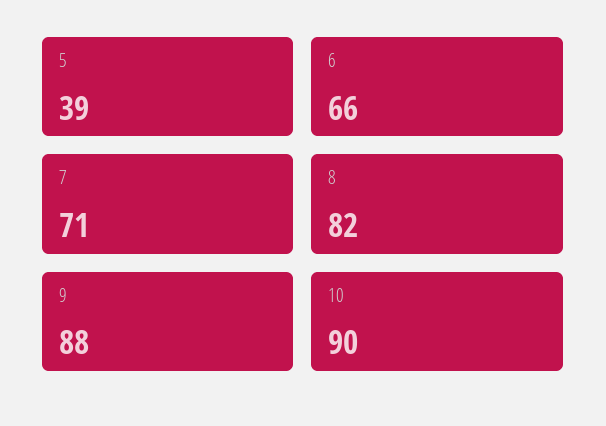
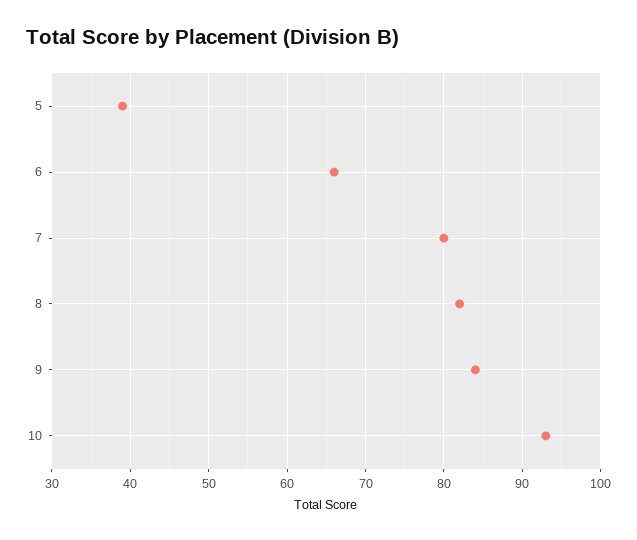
7: 71 -> 80
9: 88 -> 84
10: 90 -> 93

